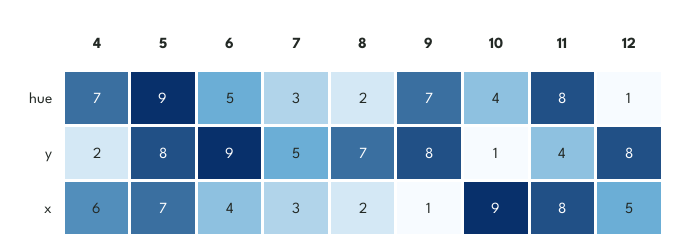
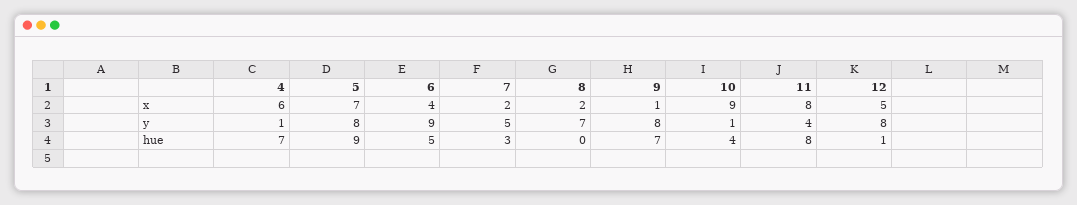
8, hue: 2 -> 0
4, y: 2 -> 1
7, x: 3 -> 2

